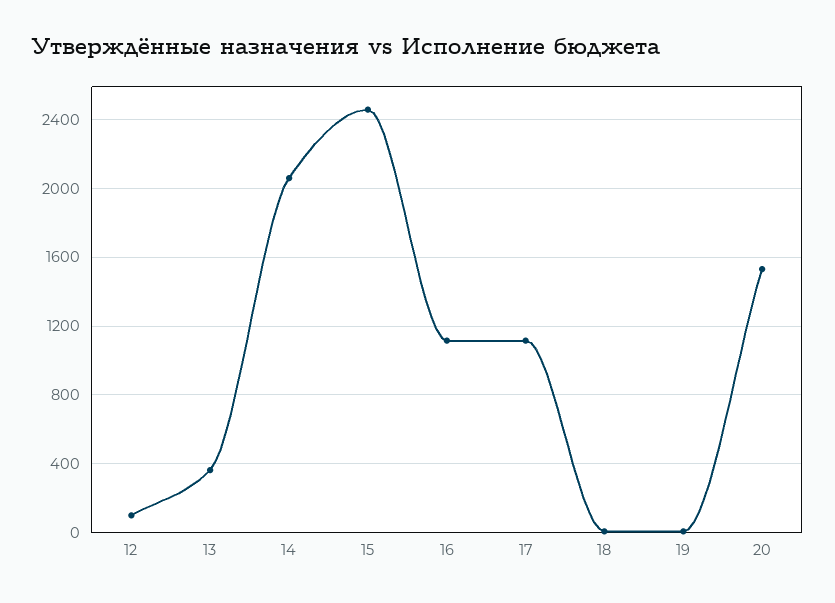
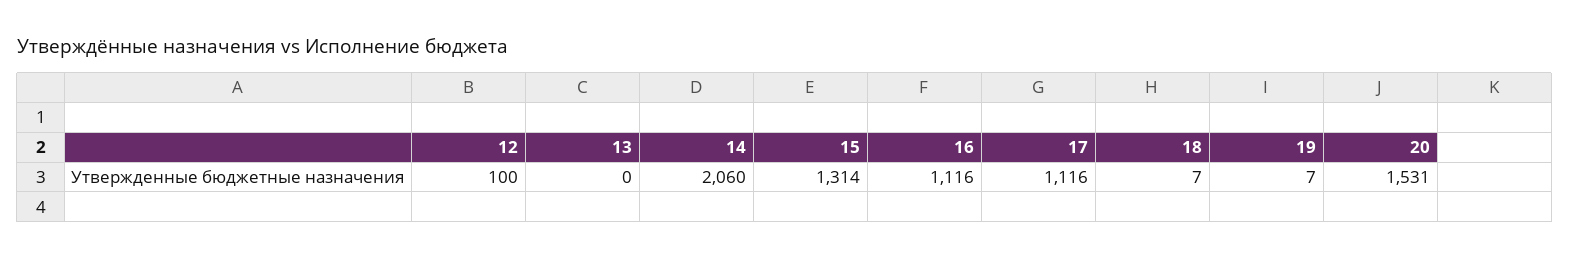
13: 350 -> 0
15: 2450 -> 1314

